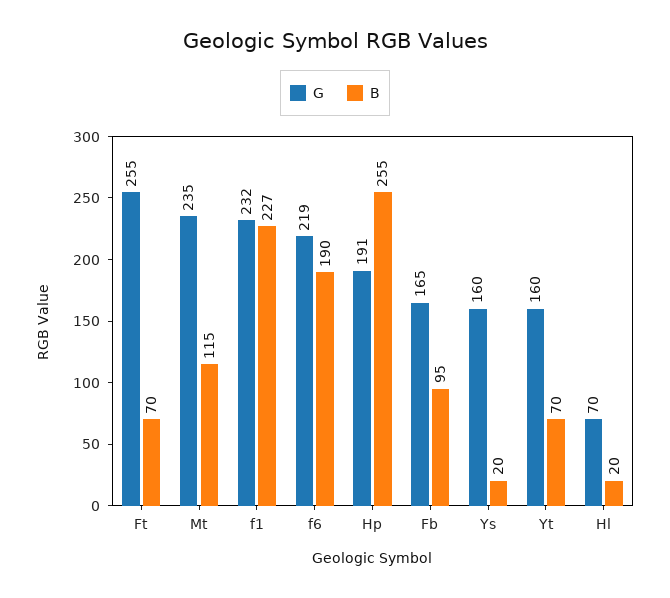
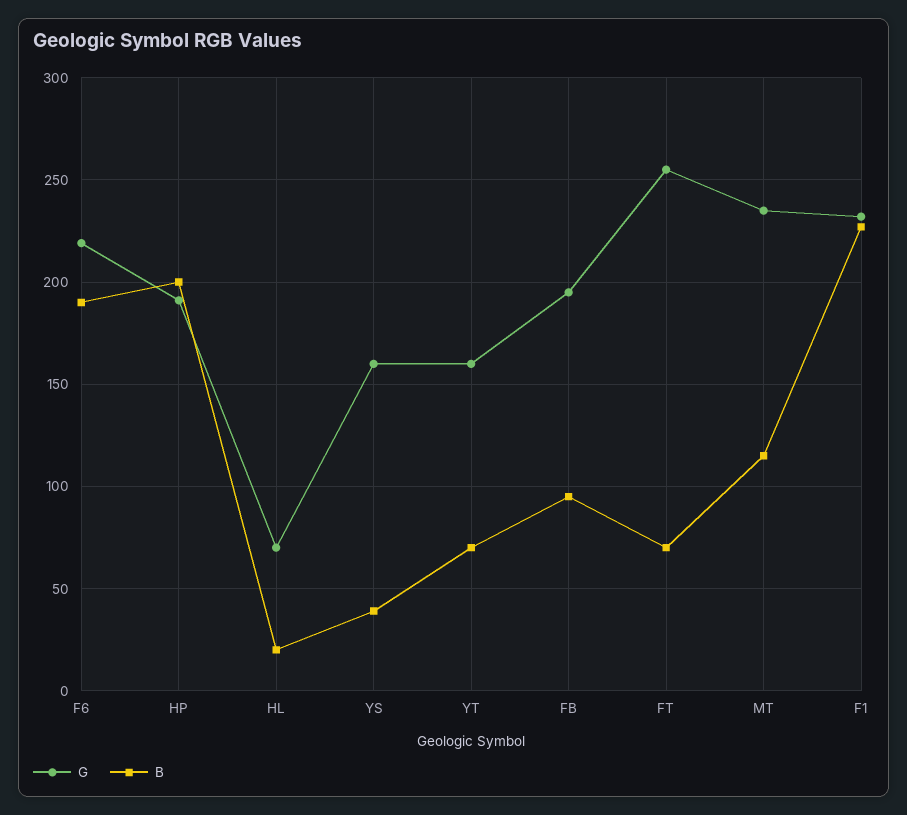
B, Hp: 255 -> 200
G, Fb: 165 -> 195
B, Ys: 20 -> 40

